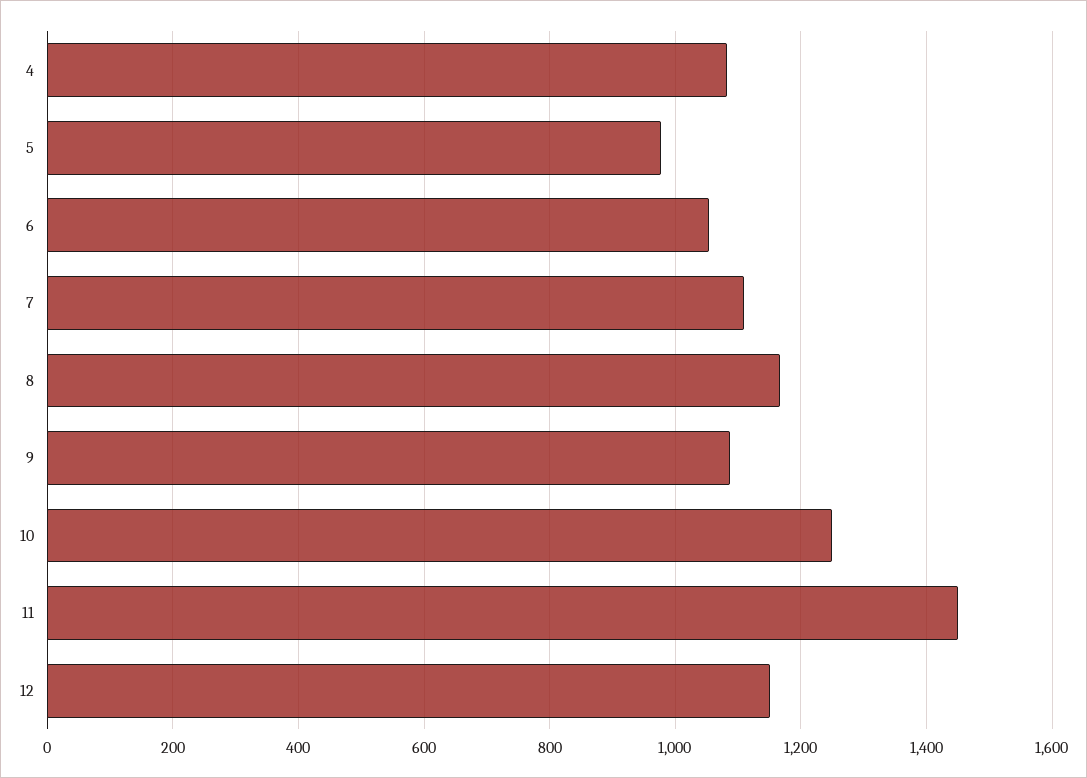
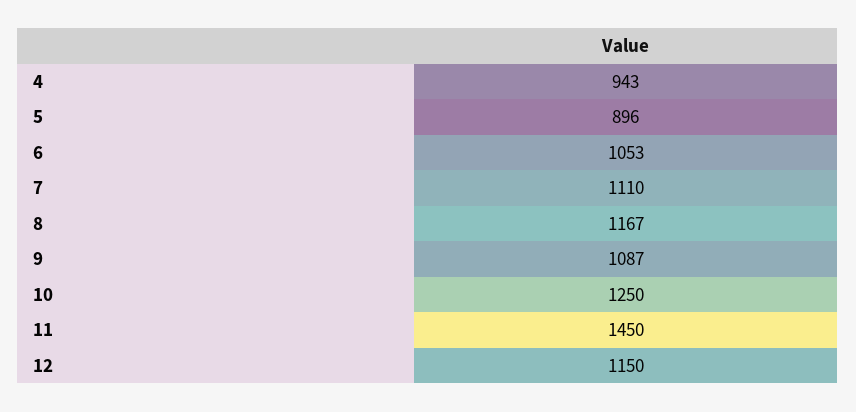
4: 1080 -> 943
5: 980 -> 896

